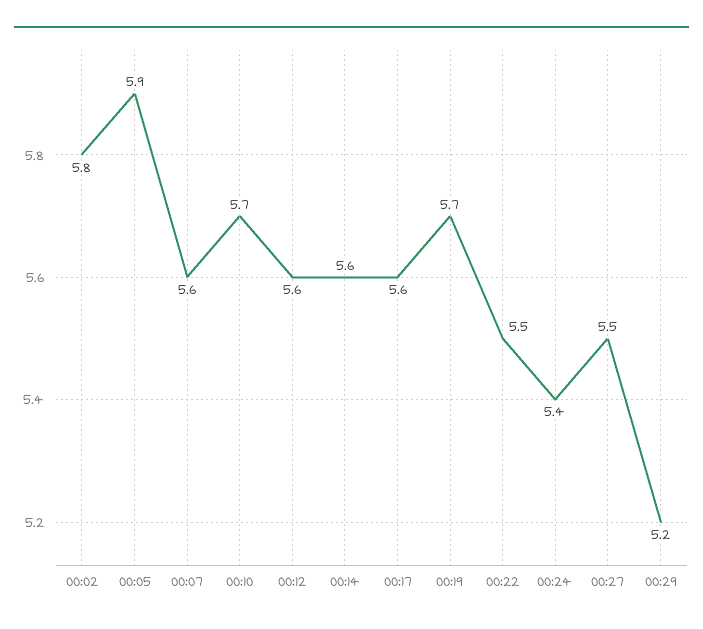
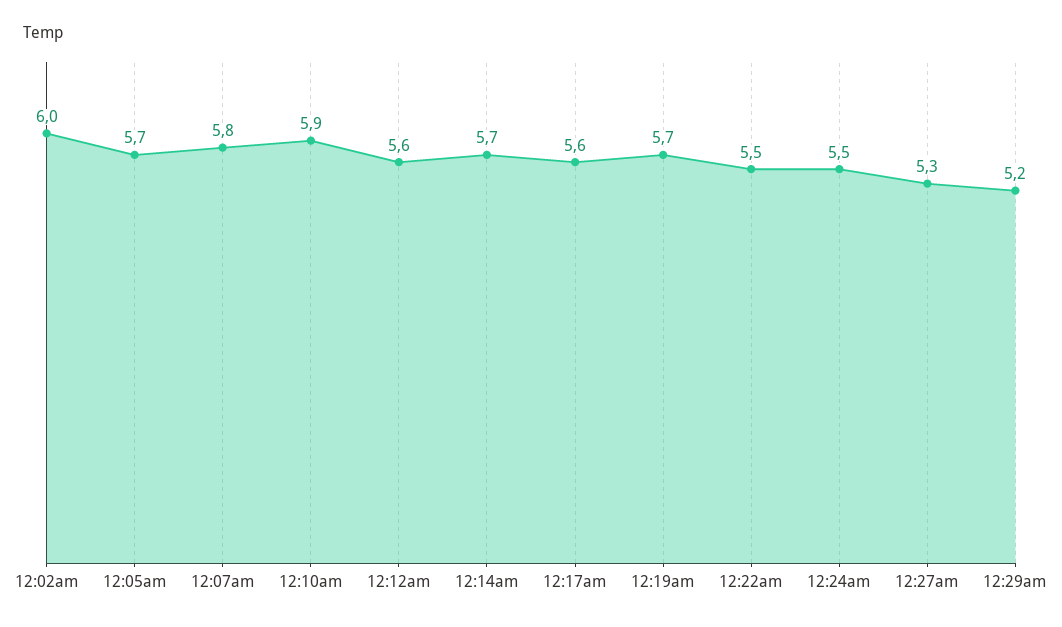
00:02: 5.8 -> 6
00:05: 5.9 -> 5.7
00:07: 5.6 -> 5.8
00:10: 5.7 -> 5.9
00:14: 5.6 -> 5.7
00:24: 5.4 -> 5.5
00:27: 5.5 -> 5.3

